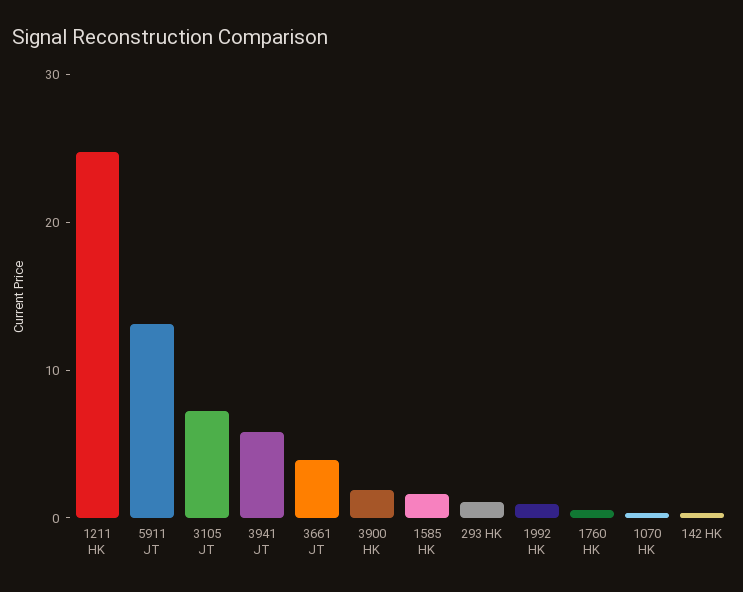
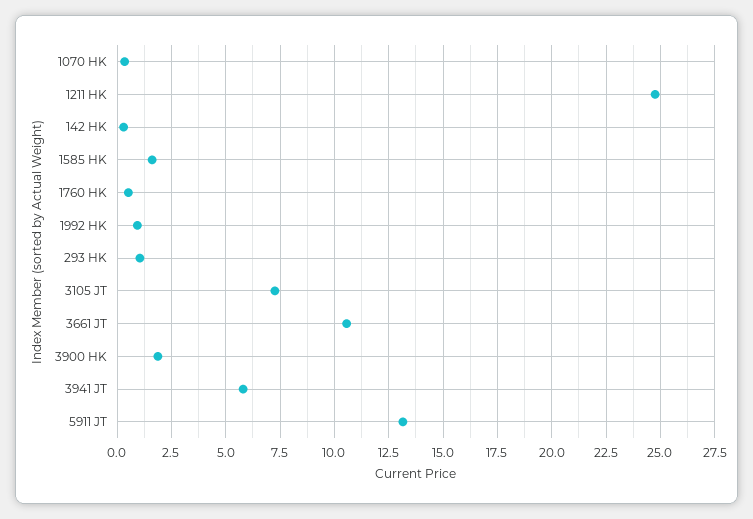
3661 JT: 4 -> 10.5

